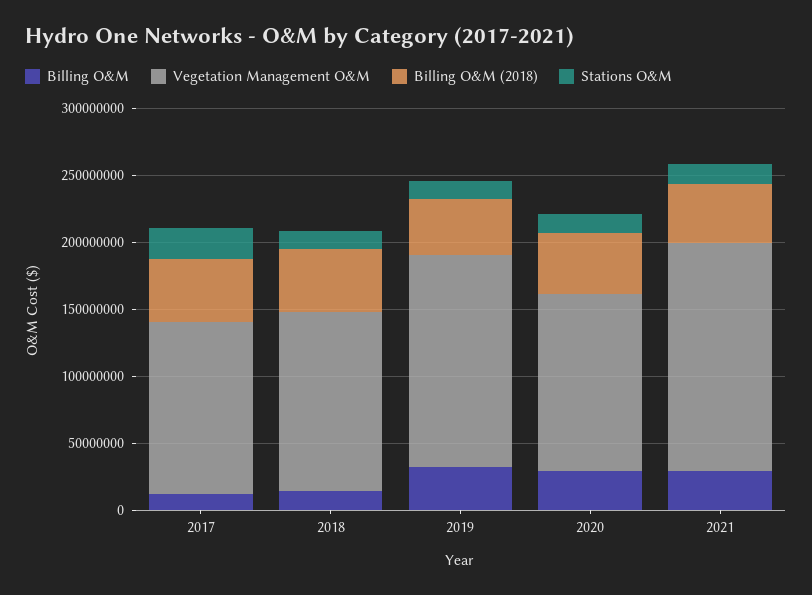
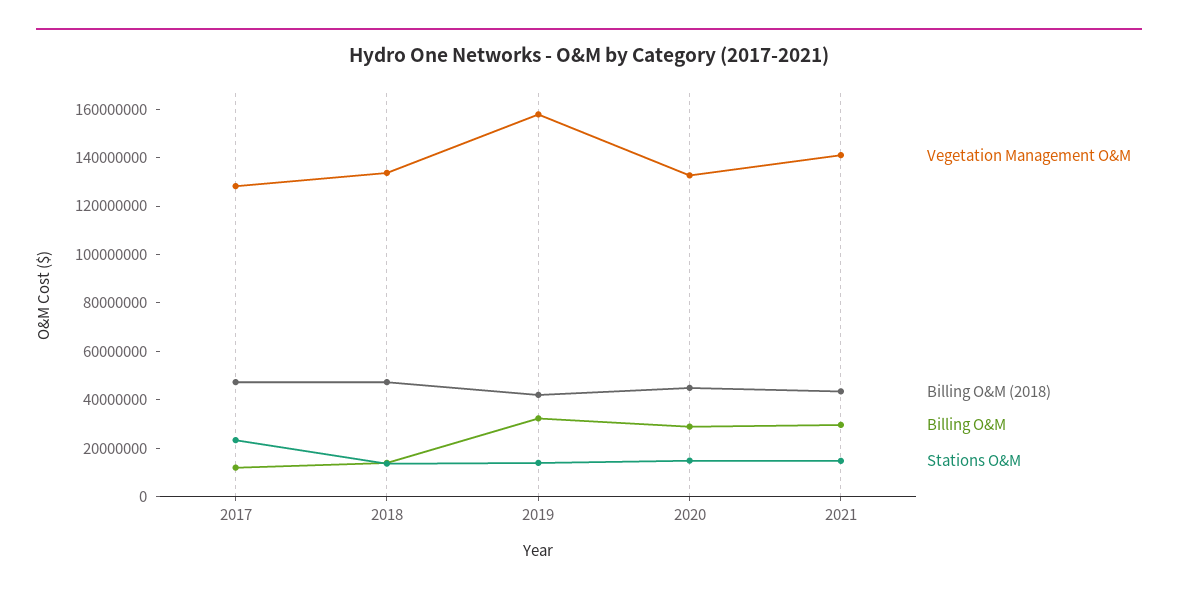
Vegetation Management O&M, 2021: 170000000 -> 140000000

